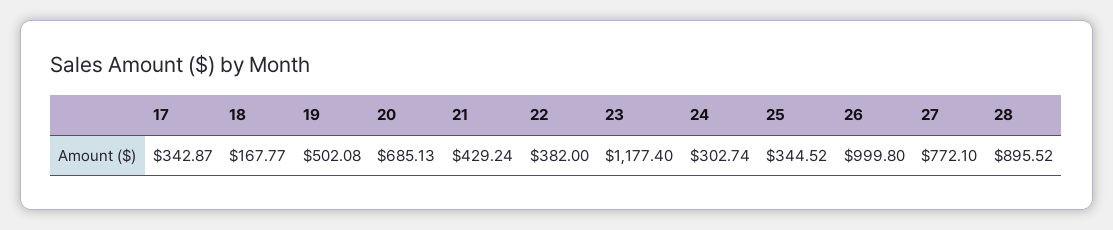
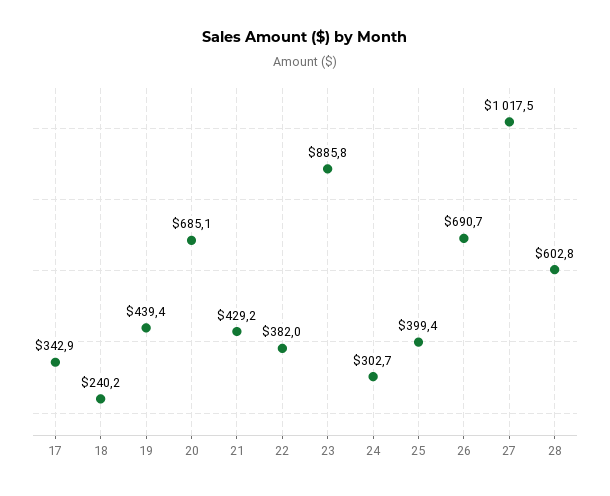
18: 167.77 -> 240.2
19: 502.08 -> 439.4
23: 1177.4 -> 885.8
25: 344.52 -> 399.4
26: 999.8 -> 690.7
27: 772.1 -> 1017.5
28: 895.52 -> 602.8

